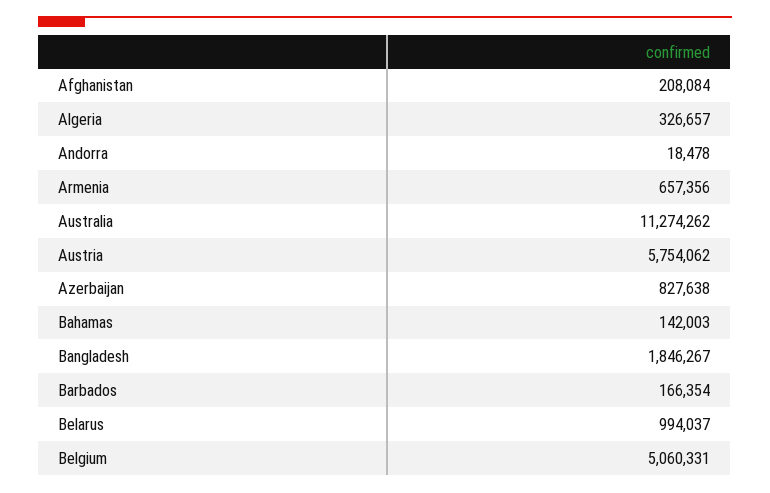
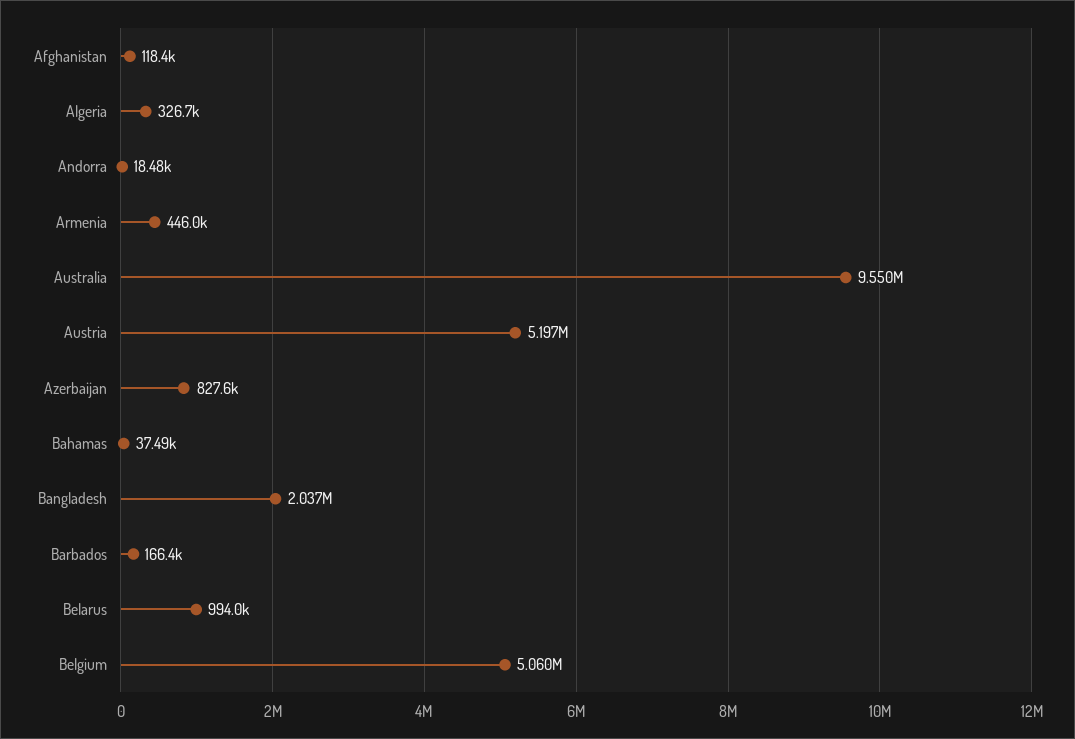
Afghanistan: 208084 -> 118400
Armenia: 657356 -> 446000
Australia: 11274262 -> 9550000
Austria: 5754062 -> 5197000
Bahamas: 142003 -> 37490
Bangladesh: 1846267 -> 2037000

